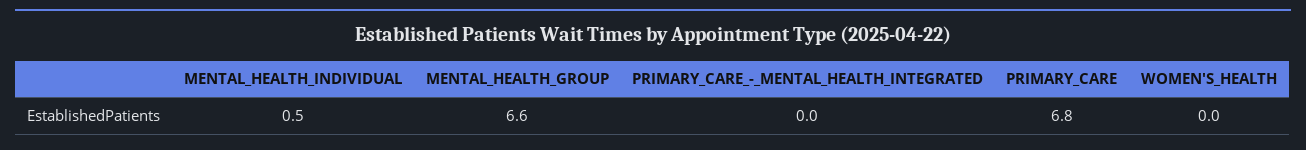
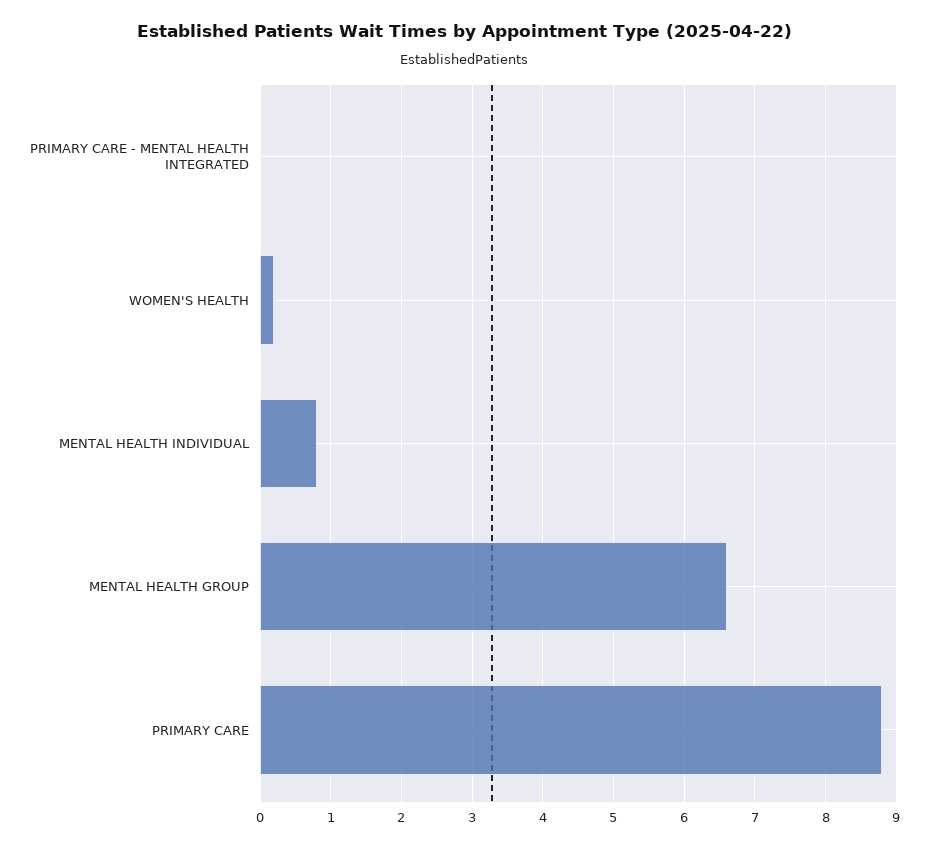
MENTAL_HEALTH_INDIVIDUAL: 0.5 -> 0.8
PRIMARY_CARE: 6.8 -> 8.8
WOMEN'S_HEALTH: 0 -> 0.2

